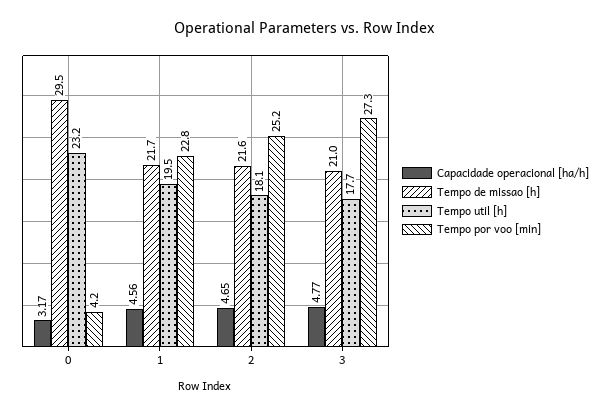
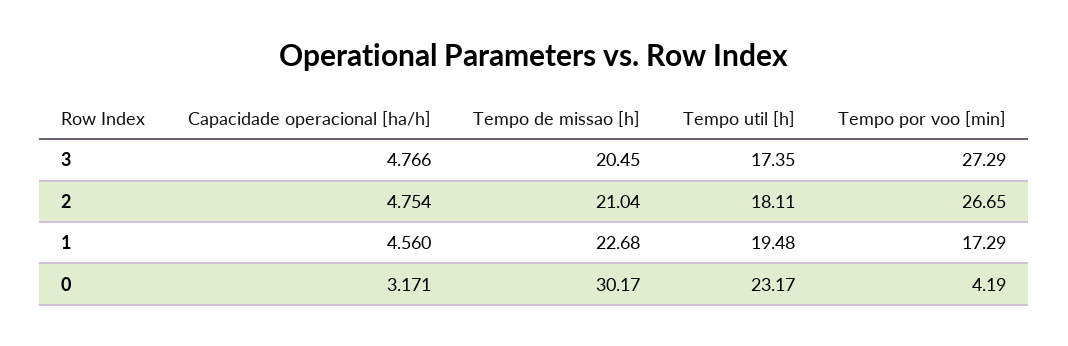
Tempo de missao [h], 0: 29.5 -> 30.17
Tempo de missao [h], 1: 21.7 -> 22.68
Tempo por voo [min], 1: 22.8 -> 17.29
Capacidade operacional [ha/h], 2: 4.65 -> 4.754
Tempo de missao [h], 2: 21.6 -> 21.04
Tempo por voo [min], 2: 25.2 -> 26.65
Tempo de missao [h], 3: 21 -> 20.45
Tempo util [h], 3: 17.7 -> 17.35

